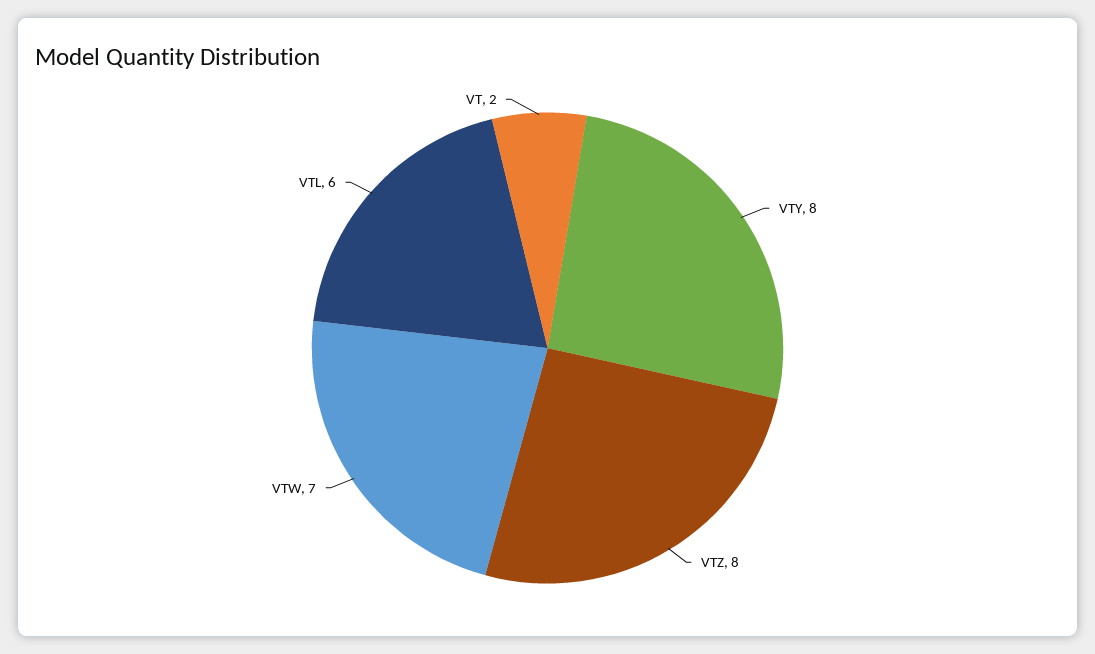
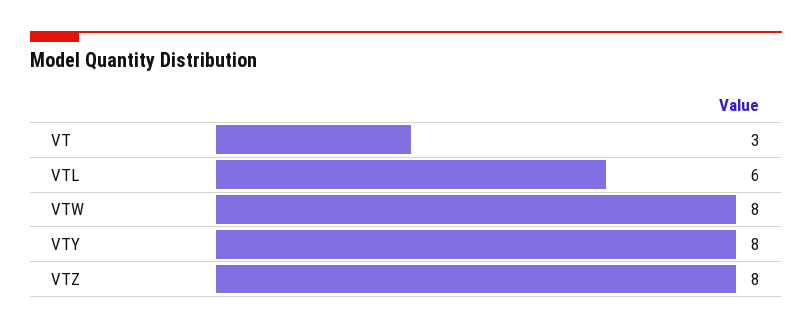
VTW: 7 -> 8
VT: 2 -> 3

